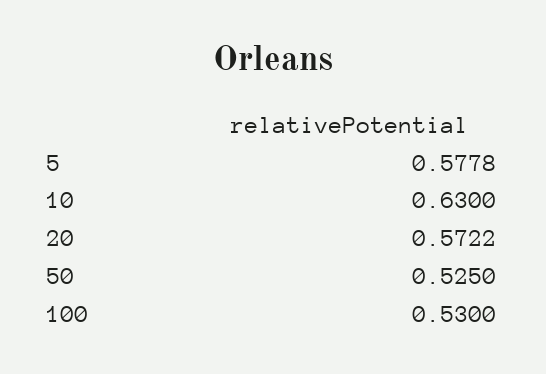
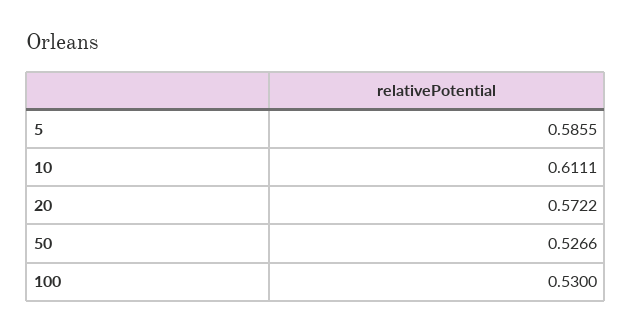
5: 0.5778 -> 0.5855
10: 0.63 -> 0.6111
50: 0.525 -> 0.5266

